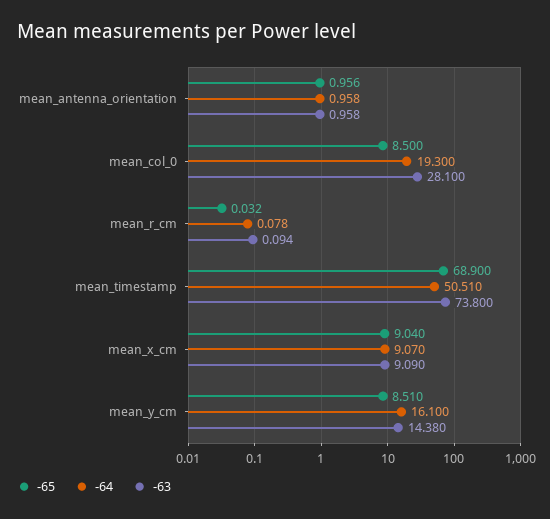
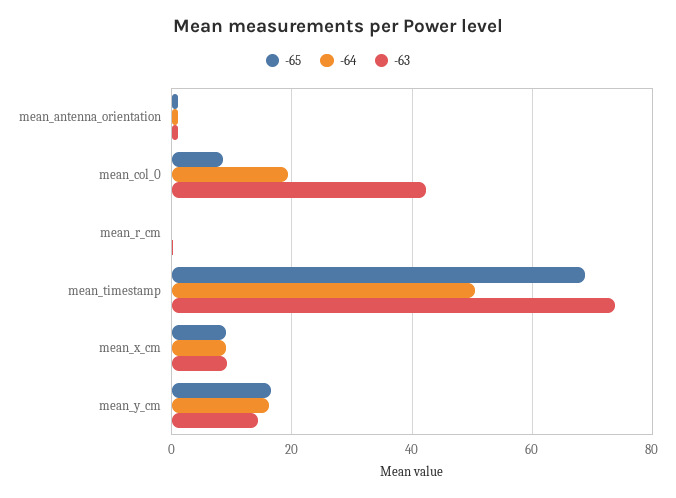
-63, mean_col_0: 28.1 -> 42
-65, mean_y_cm: 8.51 -> 16

